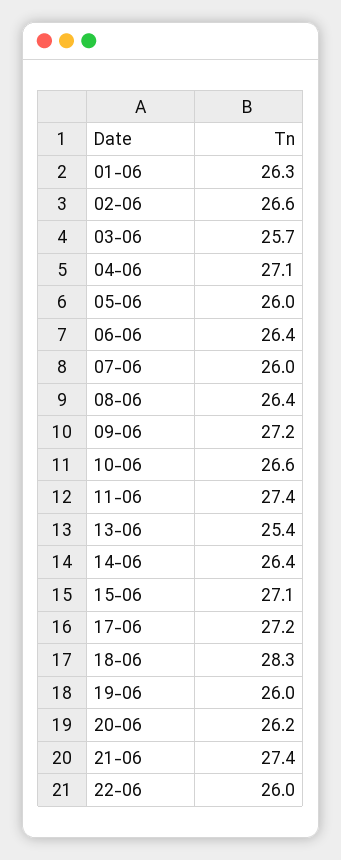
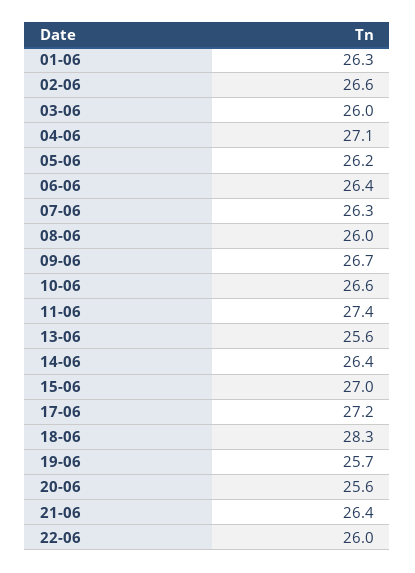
03-06: 25.7 -> 26
05-06: 26 -> 26.2
07-06: 26 -> 26.3
08-06: 26.4 -> 26
09-06: 27.2 -> 26.7
13-06: 25.4 -> 25.6
15-06: 27.1 -> 27
19-06: 26 -> 25.7
20-06: 26.2 -> 25.6
21-06: 27.4 -> 26.4

